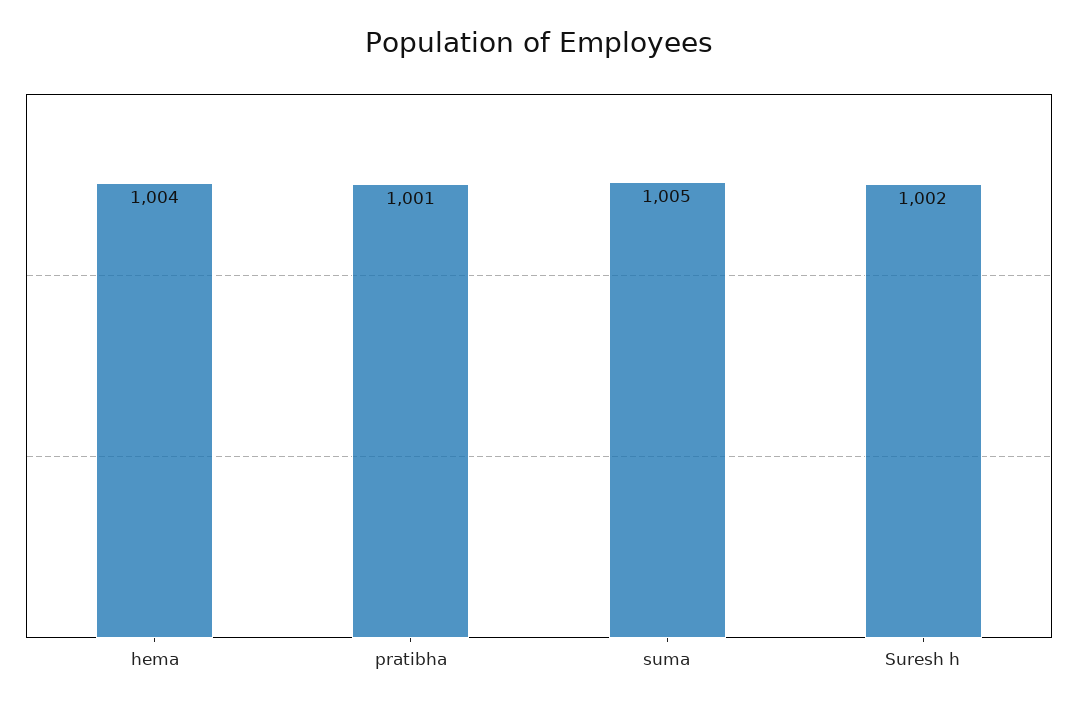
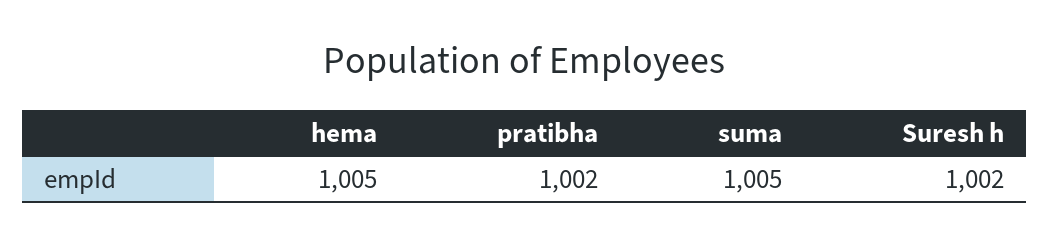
hema: 1004 -> 1005
pratibha: 1001 -> 1002

